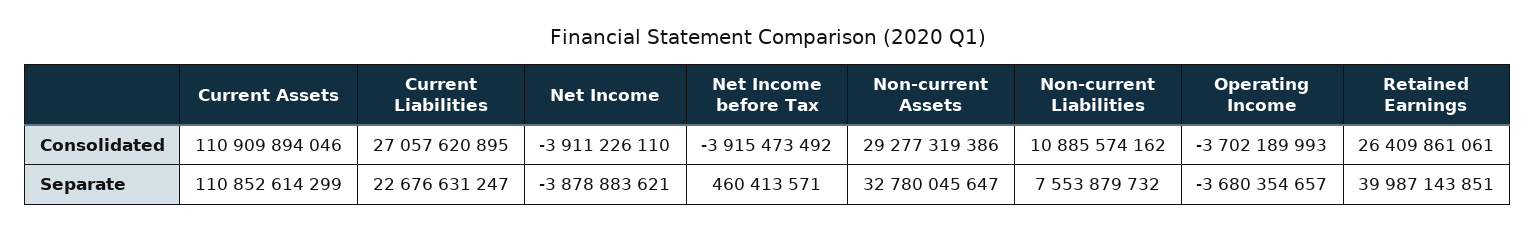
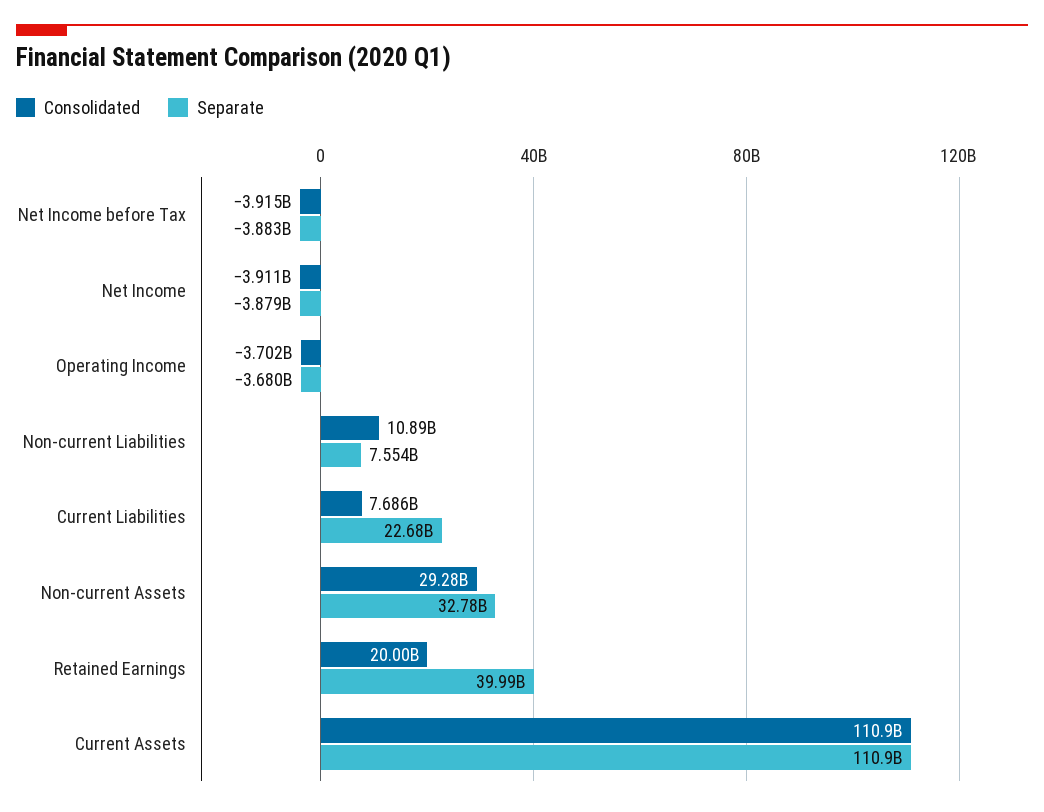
Consolidated, Current Liabilities: 27057620895 -> 7686000000
Consolidated, Retained Earnings: 26409861061 -> 20000000000
Separate, Net Income before Tax: 460413571 -> -3883000000

